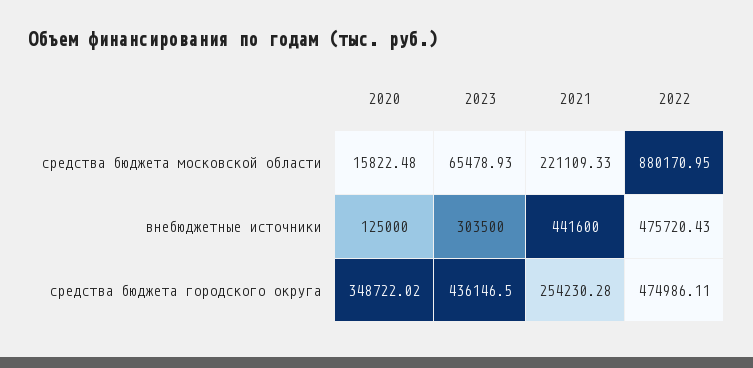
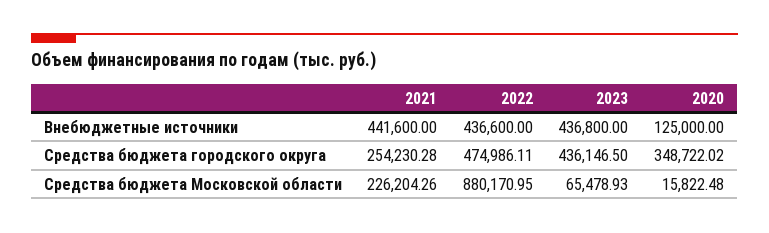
2021, средства бюджета московской области: 221109.33 -> 226204.26
2023, внебюджетные источники: 303500 -> 436800
2022, внебюджетные источники: 475720.43 -> 436600

